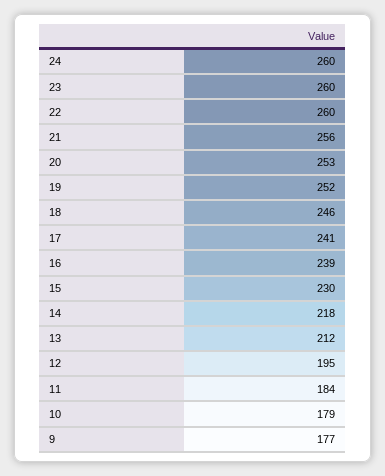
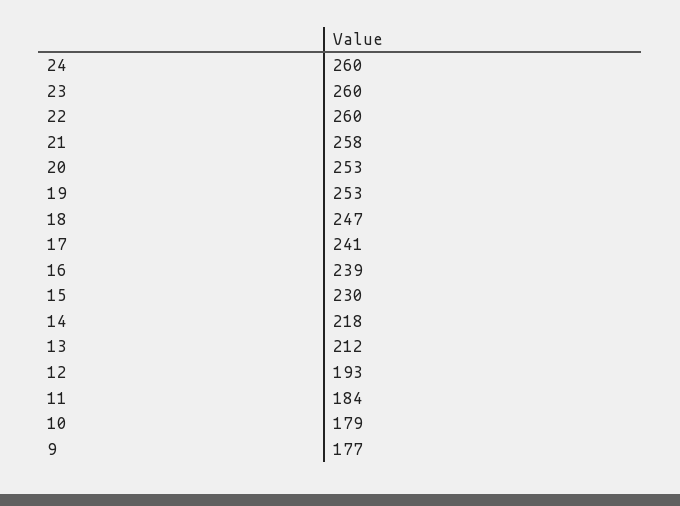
21: 256 -> 258
19: 252 -> 253
18: 246 -> 247
12: 195 -> 193

